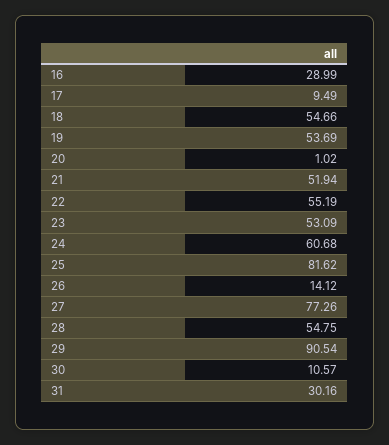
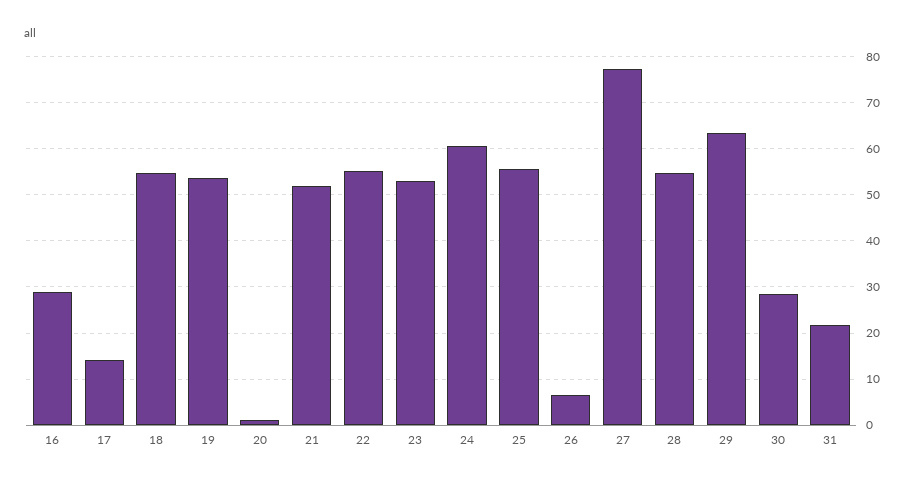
17: 9.49 -> 14
25: 81.62 -> 56
26: 14.12 -> 6
29: 90.54 -> 64
30: 10.57 -> 28
31: 30.16 -> 22

